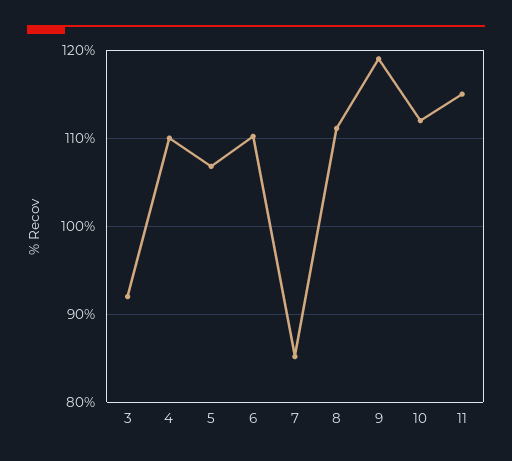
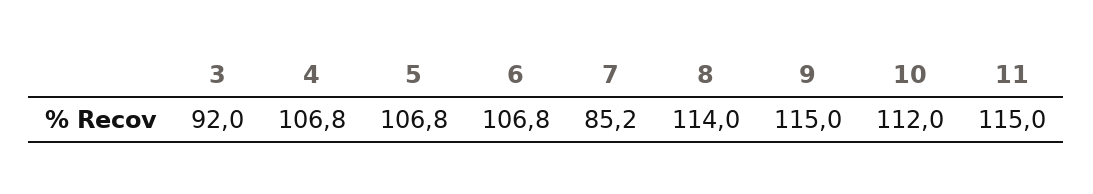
4: 110 -> 106.8
6: 110 -> 106.8
8: 111 -> 114
9: 119 -> 115

